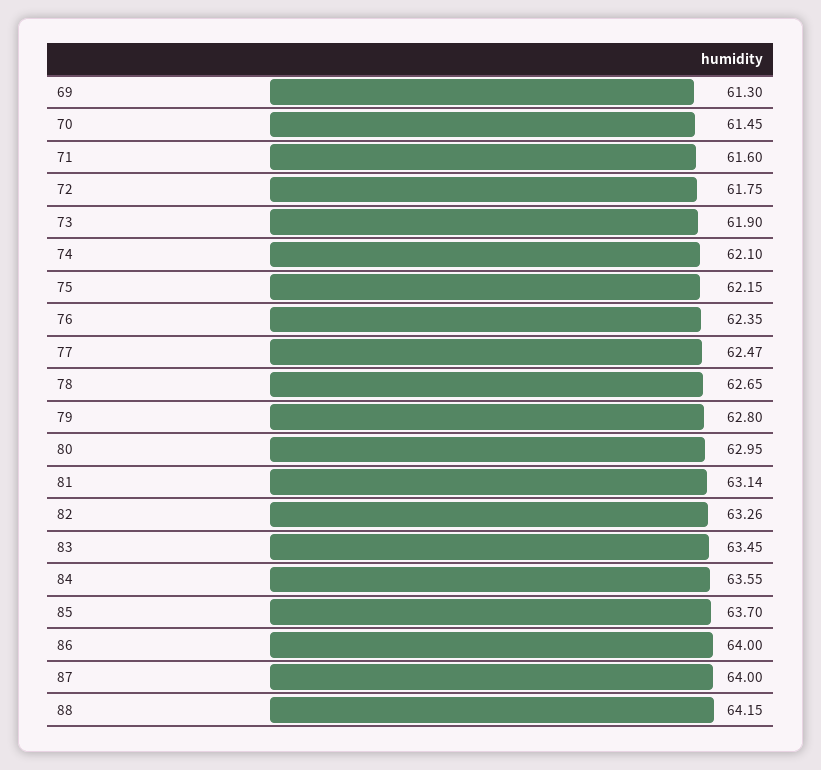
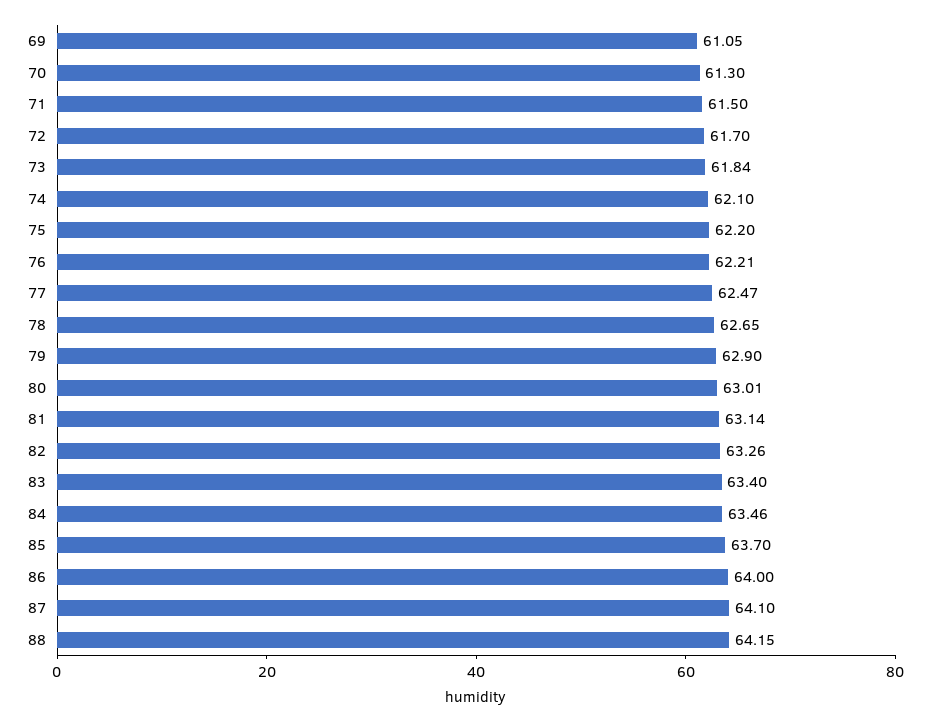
69: 61.3 -> 61.05
70: 61.45 -> 61.3
71: 61.6 -> 61.5
72: 61.75 -> 61.7
73: 61.9 -> 61.84
75: 62.15 -> 62.2
76: 62.35 -> 62.21
79: 62.8 -> 62.9
80: 62.95 -> 63.01
83: 63.45 -> 63.4
84: 63.55 -> 63.46
87: 64 -> 64.1

